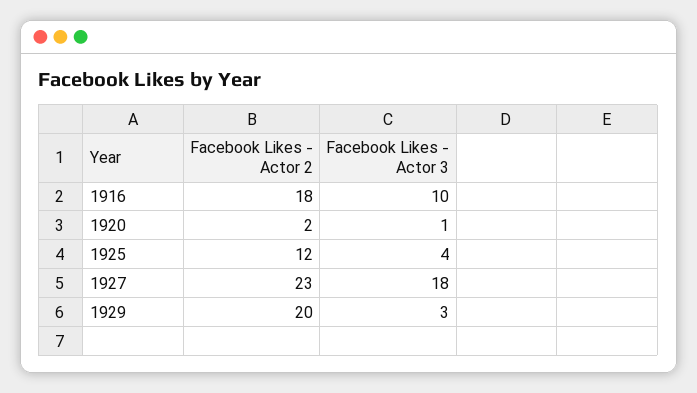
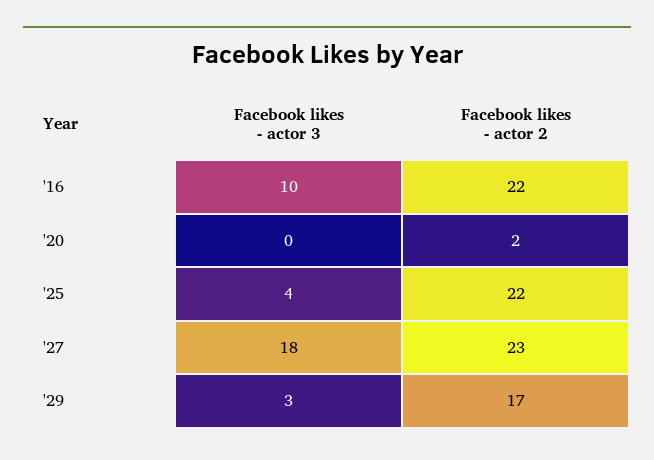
Facebook Likes - Actor 2, 1916: 18 -> 22
Facebook Likes - Actor 3, 1920: 1 -> 0
Facebook Likes - Actor 2, 1925: 12 -> 22
Facebook Likes - Actor 2, 1929: 20 -> 17

